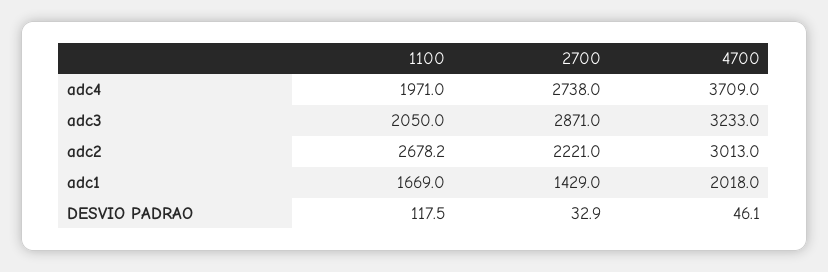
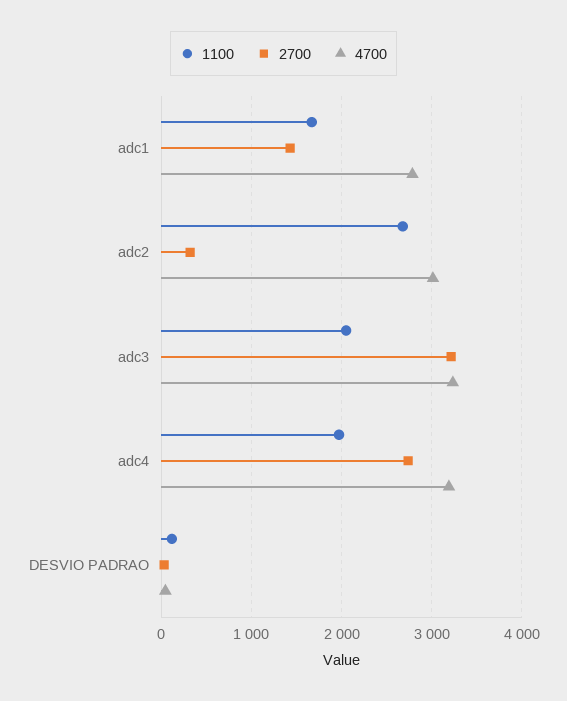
4700, adc4: 3709 -> 3200
2700, adc3: 2871 -> 3200
2700, adc2: 2221 -> 300
4700, adc1: 2018 -> 2800

